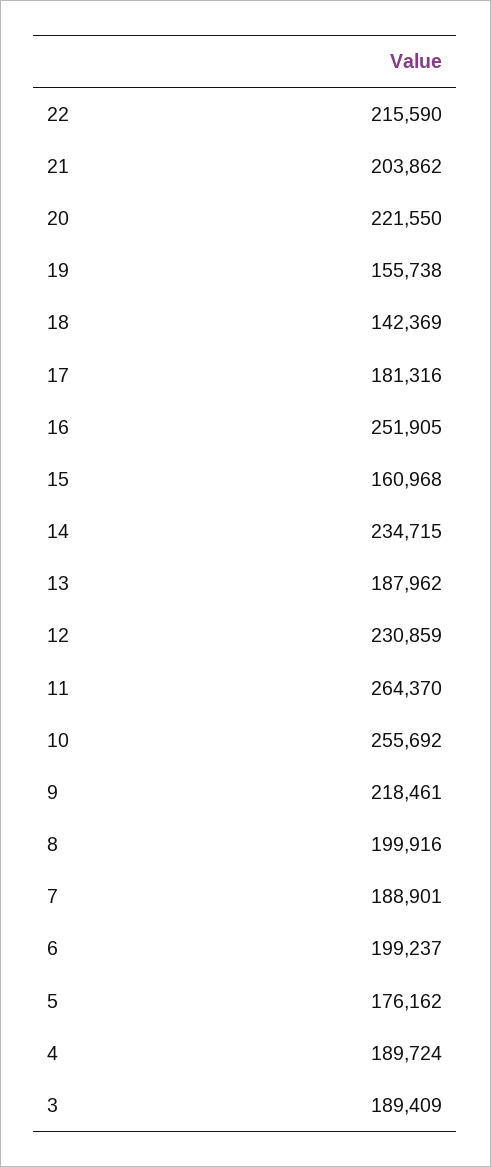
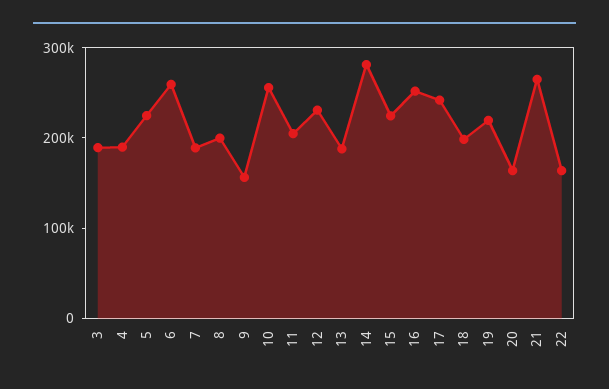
22: 215590 -> 160000
21: 203862 -> 260000
20: 221550 -> 160000
19: 155738 -> 220000
18: 142369 -> 200000
17: 181316 -> 240000
15: 160968 -> 220000
14: 234715 -> 280000
11: 264370 -> 200000
9: 218461 -> 160000
6: 199237 -> 260000
5: 176162 -> 220000

